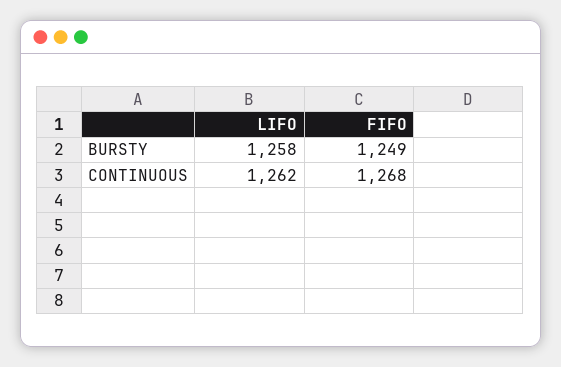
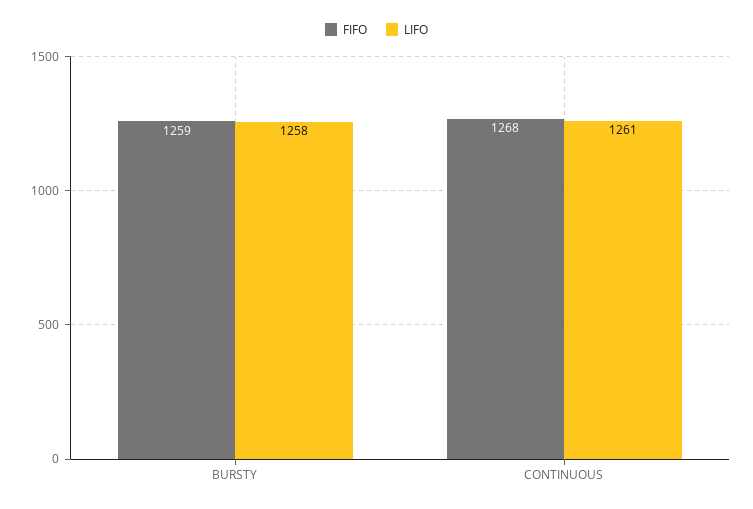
FIFO, BURSTY: 1249 -> 1259
LIFO, CONTINUOUS: 1262 -> 1261

